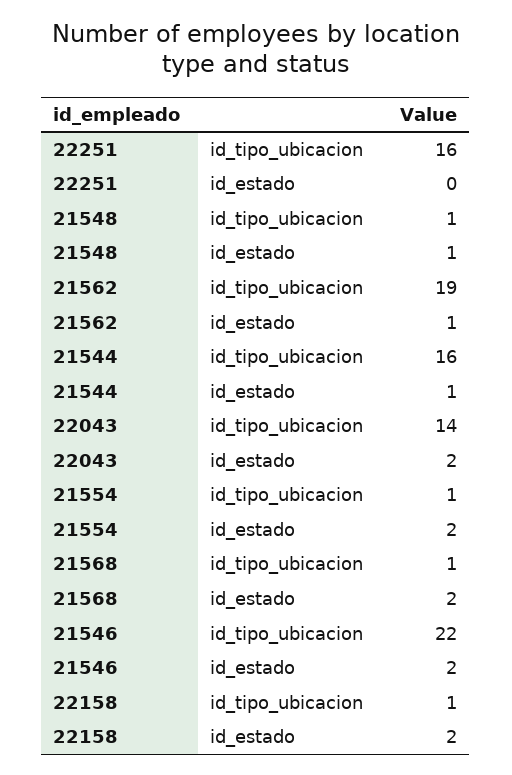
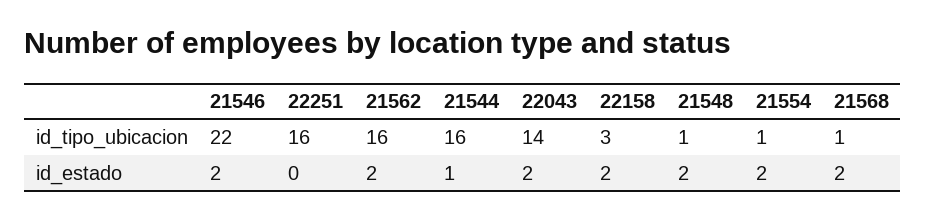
21548, id_estado: 1 -> 2
21562, id_tipo_ubicacion: 19 -> 16
21562, id_estado: 1 -> 2
22158, id_tipo_ubicacion: 1 -> 3

